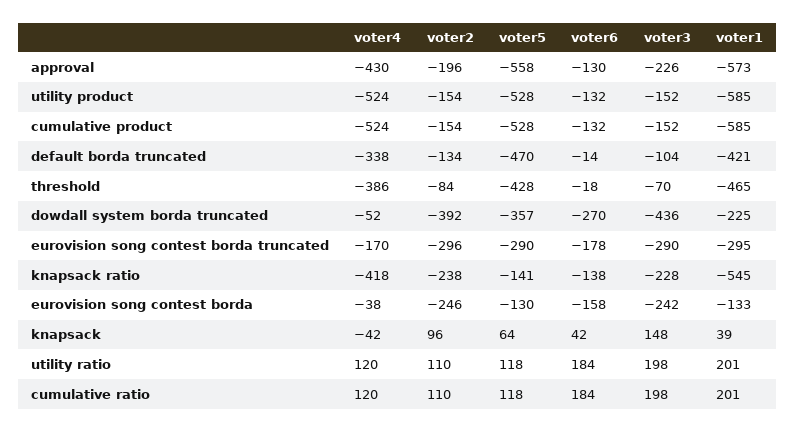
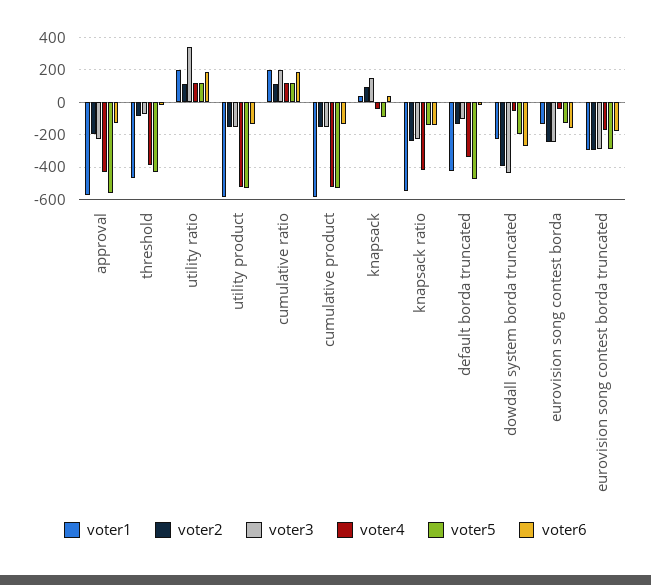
voter5, dowdall system borda truncated: -357 -> -200
voter5, knapsack: 64 -> -100
voter3, utility ratio: 198 -> 350

